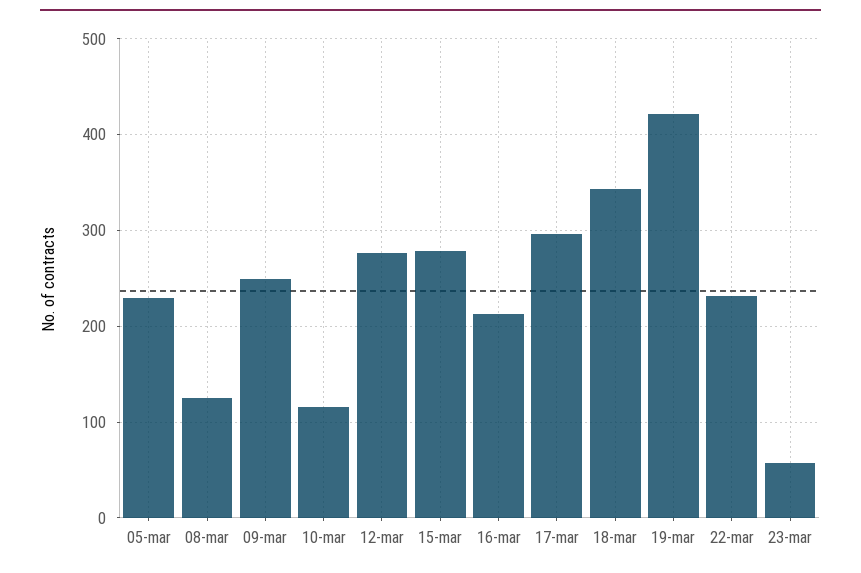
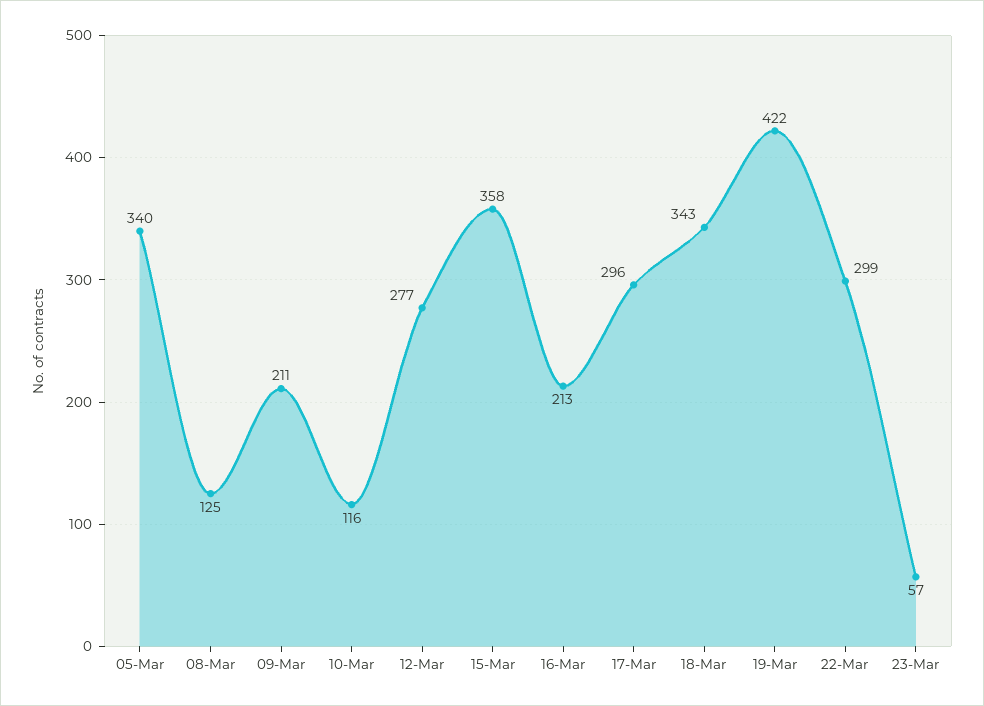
05-mar: 230 -> 340
09-mar: 250 -> 211
15-mar: 280 -> 358
22-mar: 230 -> 299

